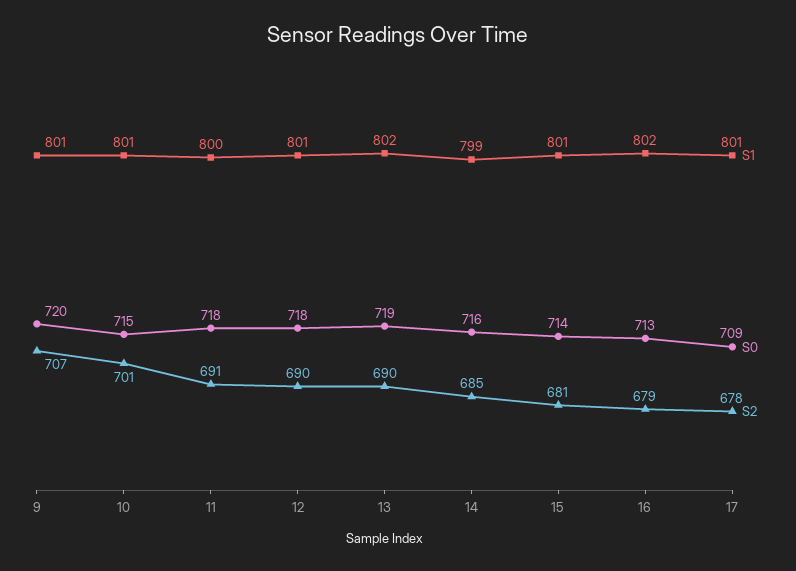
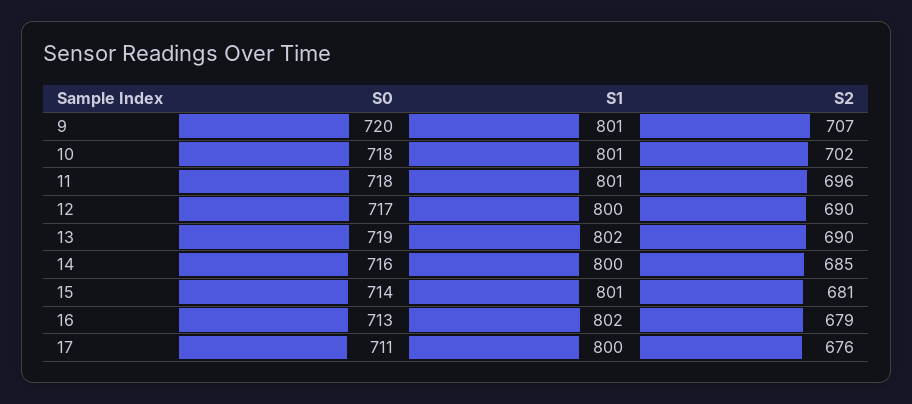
S0, 10: 715 -> 718
S2, 10: 701 -> 702
S1, 11: 800 -> 801
S2, 11: 691 -> 696
S1, 12: 801 -> 800
S0, 12: 718 -> 717
S1, 14: 799 -> 800
S1, 17: 801 -> 800
S0, 17: 709 -> 711
S2, 17: 678 -> 676

